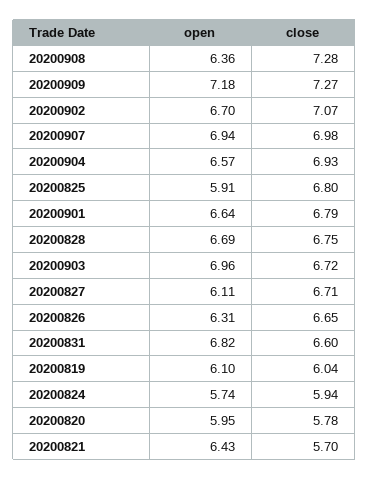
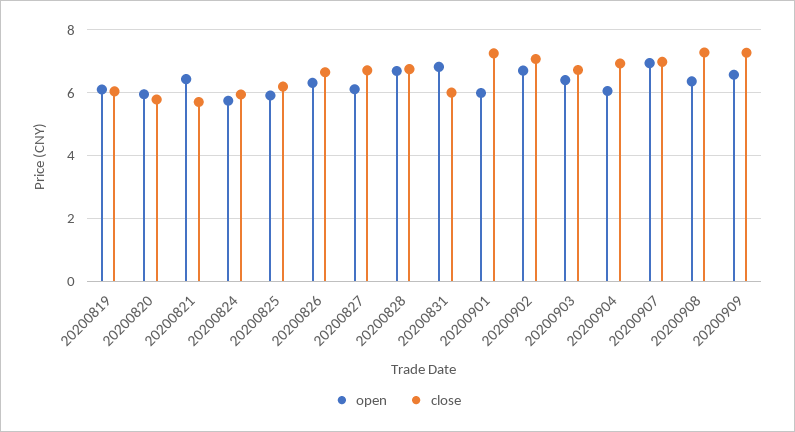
open, 20200909: 7.18 -> 6.6
open, 20200904: 6.57 -> 6
close, 20200825: 6.8 -> 6.2
open, 20200901: 6.64 -> 6
close, 20200901: 6.79 -> 7.2
open, 20200903: 6.96 -> 6.4
close, 20200831: 6.6 -> 6

